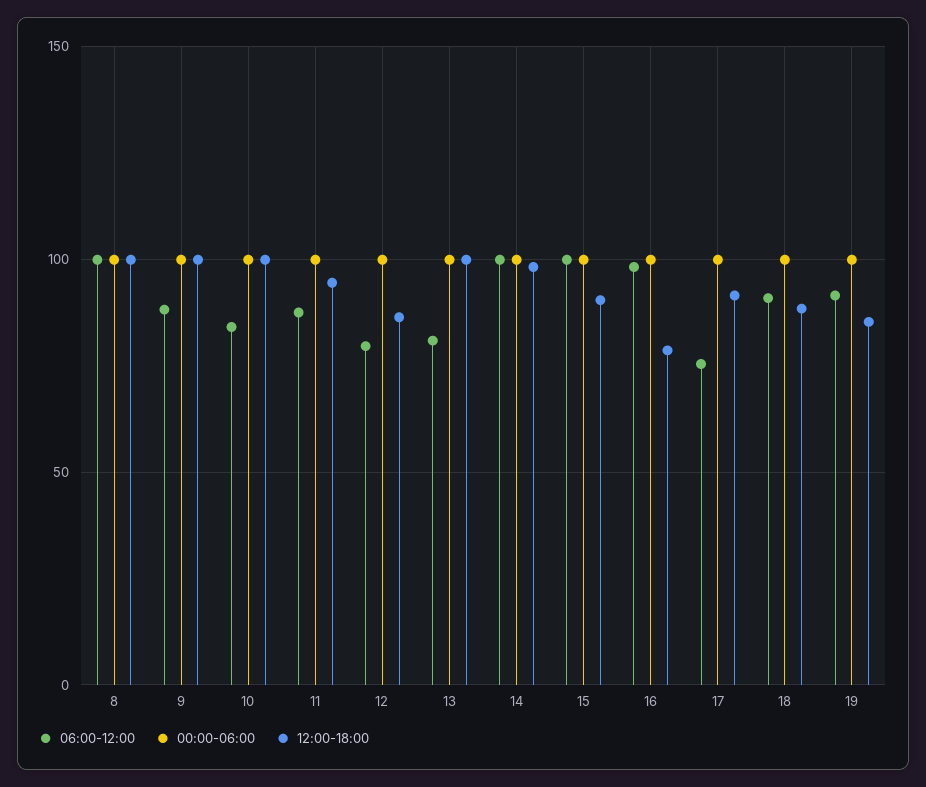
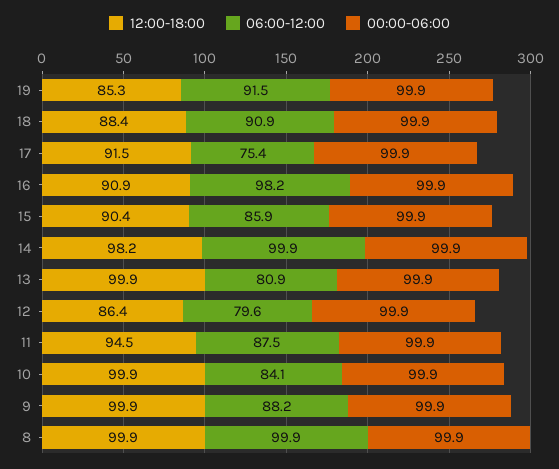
06:00-12:00, 15: 100 -> 85.9
12:00-18:00, 16: 80 -> 90.9

